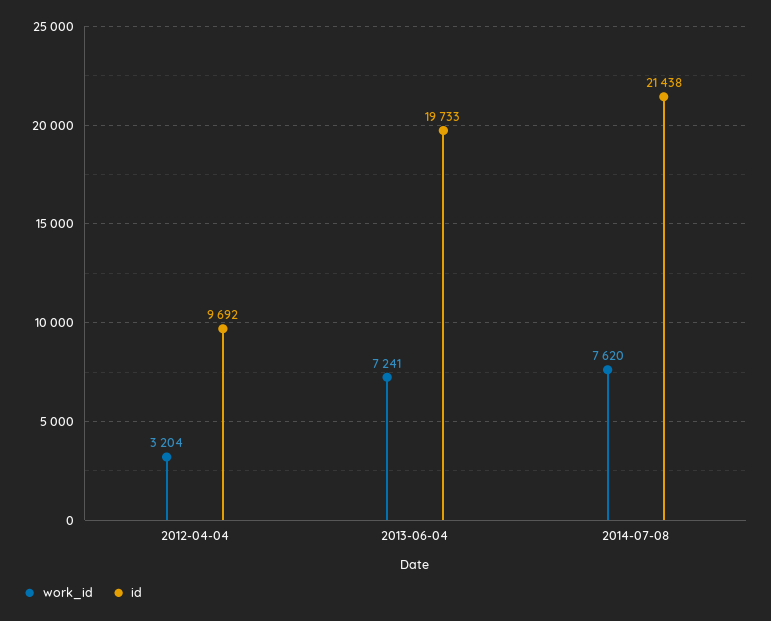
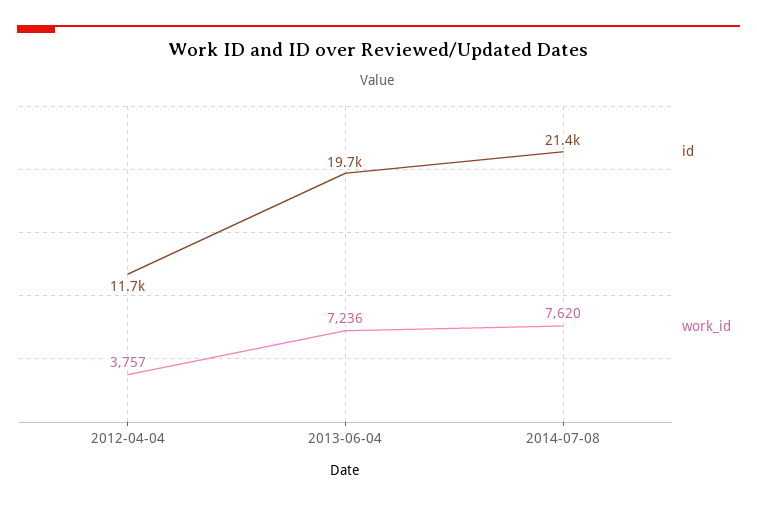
work_id, 2012-04-04: 3204 -> 3757
id, 2012-04-04: 9692 -> 11700
work_id, 2013-06-04: 7241 -> 7236

